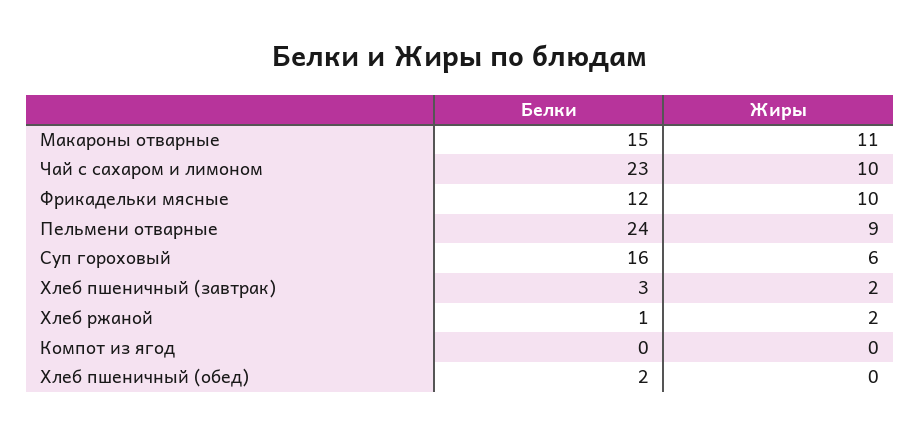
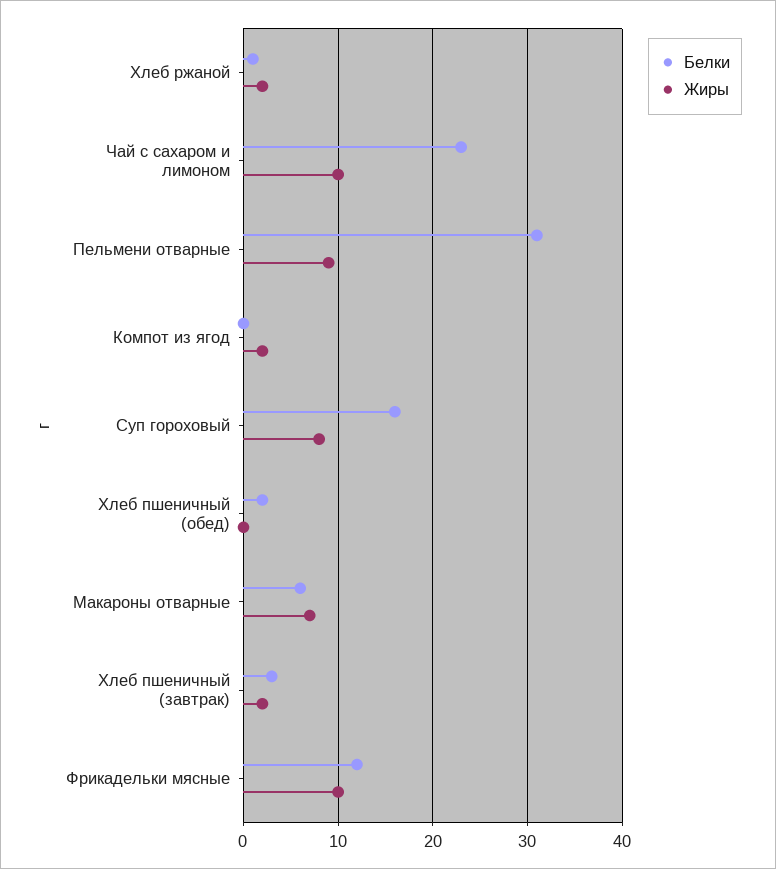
Белки, Макароны отварные: 15 -> 6
Жиры, Макароны отварные: 11 -> 7
Белки, Пельмени отварные: 24 -> 31
Жиры, Суп гороховый: 6 -> 8
Жиры, Компот из ягод: 0 -> 2

